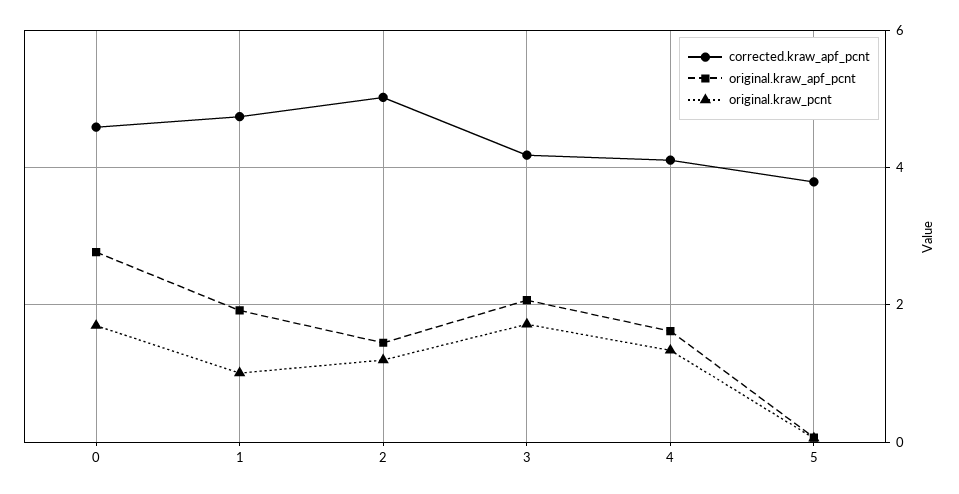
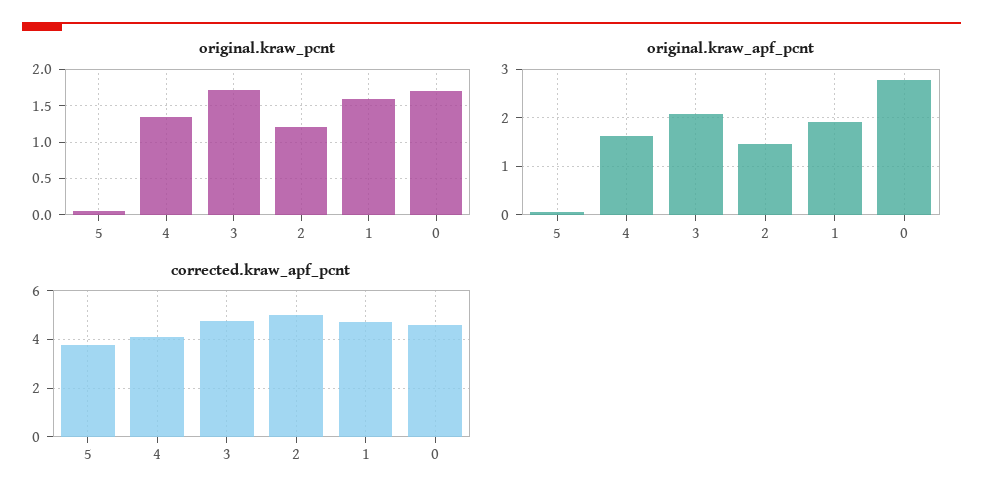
original.kraw_pcnt, 1: 1 -> 1.6
corrected.kraw_apf_pcnt, 3: 4.2 -> 4.75

